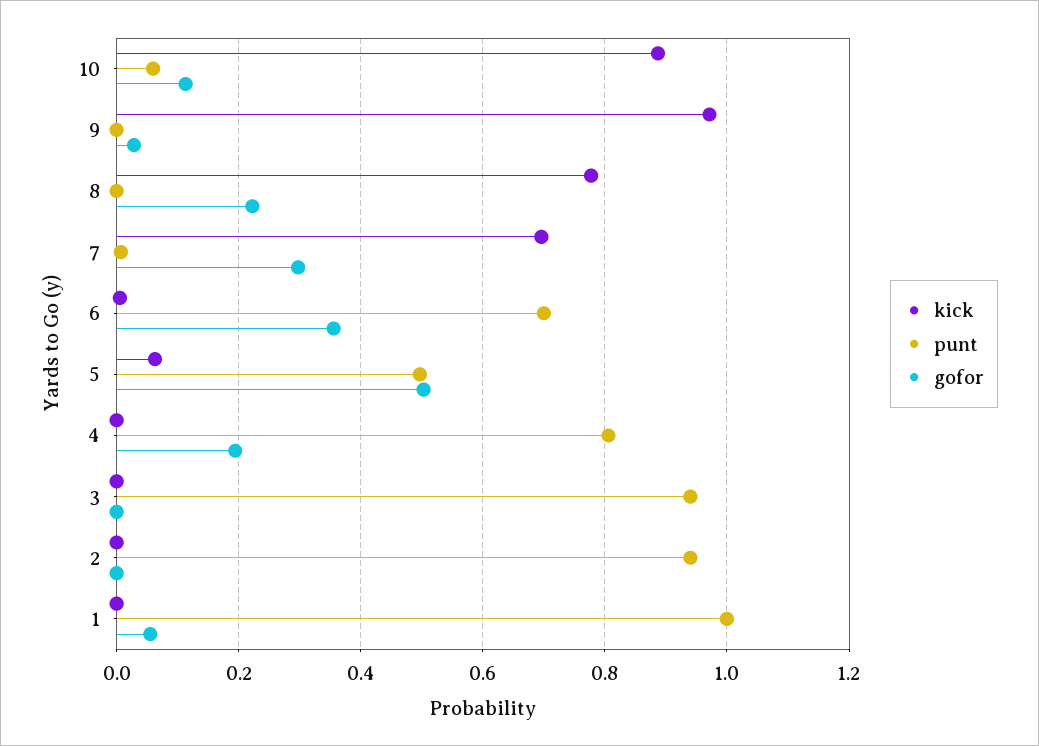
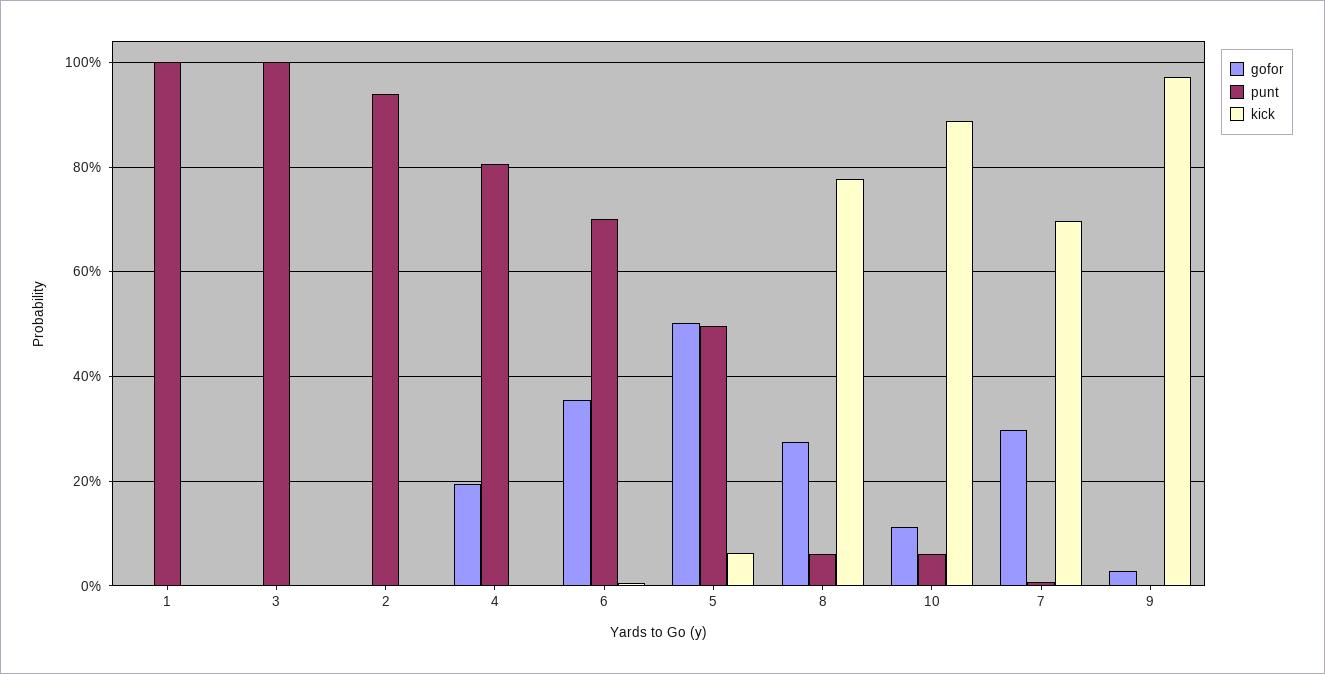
punt, 8: 0 -> 0.06
gofor, 8: 0.22 -> 0.28
punt, 3: 0.94 -> 1
gofor, 1: 0.06 -> 0

